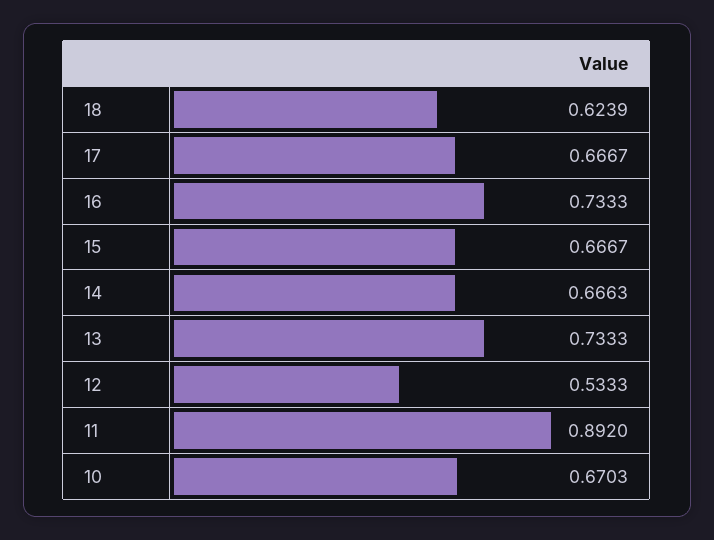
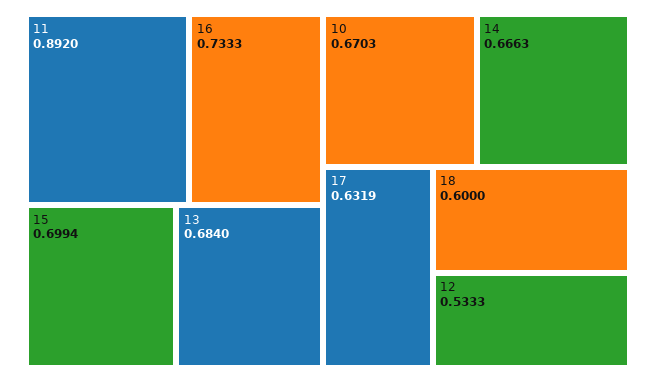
18: 0.6239 -> 0.6
17: 0.6667 -> 0.6319
15: 0.6667 -> 0.6994
13: 0.7333 -> 0.684

